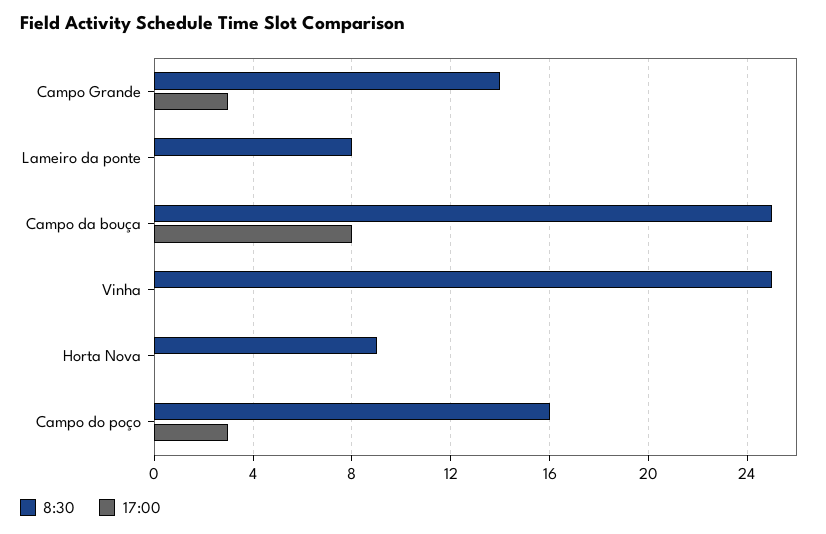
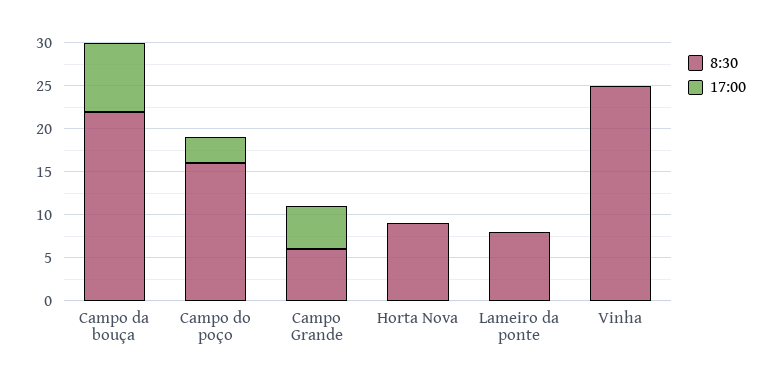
8:30, Campo Grande: 14 -> 6
17:00, Campo Grande: 3 -> 5
8:30, Campo da bouça: 25 -> 22

